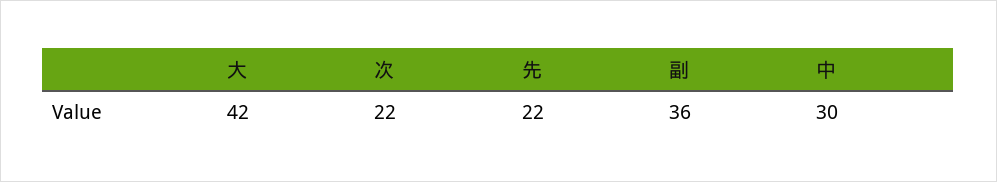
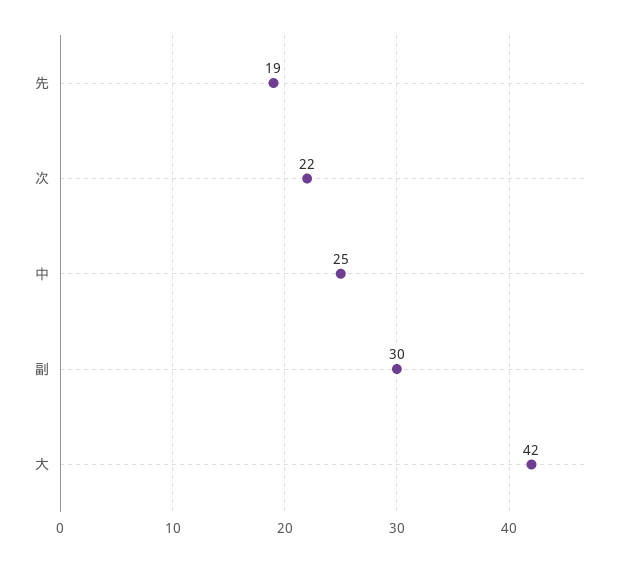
先: 22 -> 19
副: 36 -> 30
中: 30 -> 25

